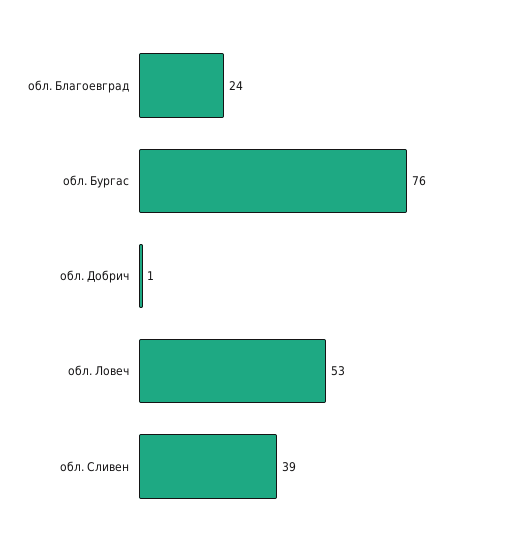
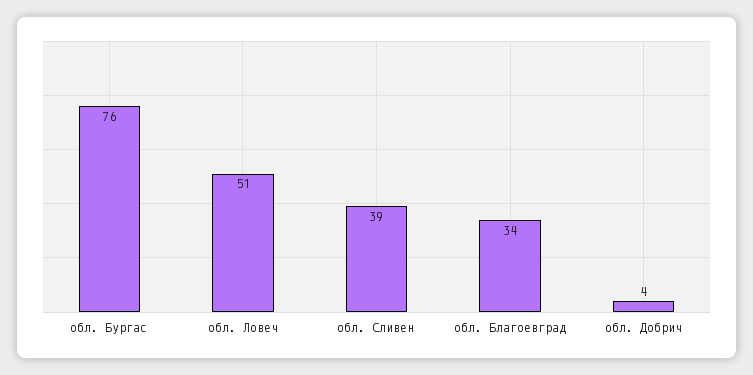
обл. Благоевград: 24 -> 34
обл. Добрич: 1 -> 4
обл. Ловеч: 53 -> 51

